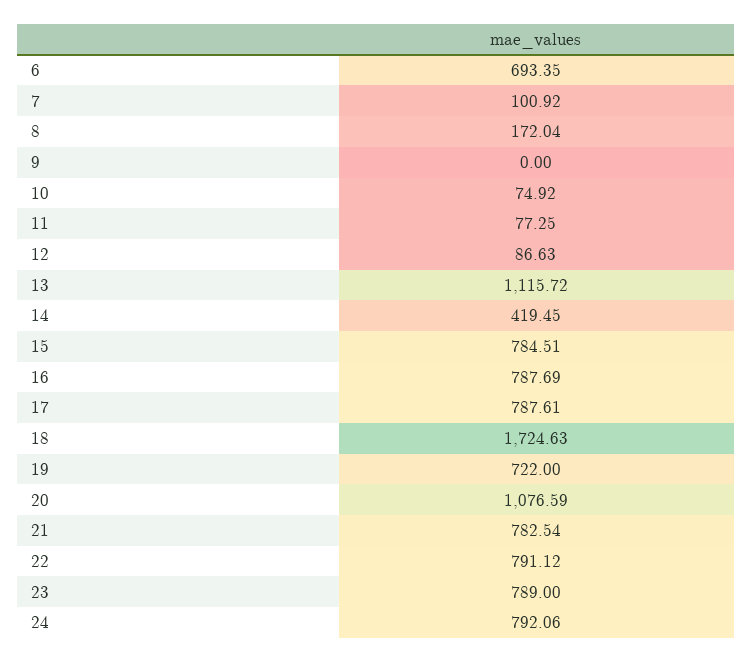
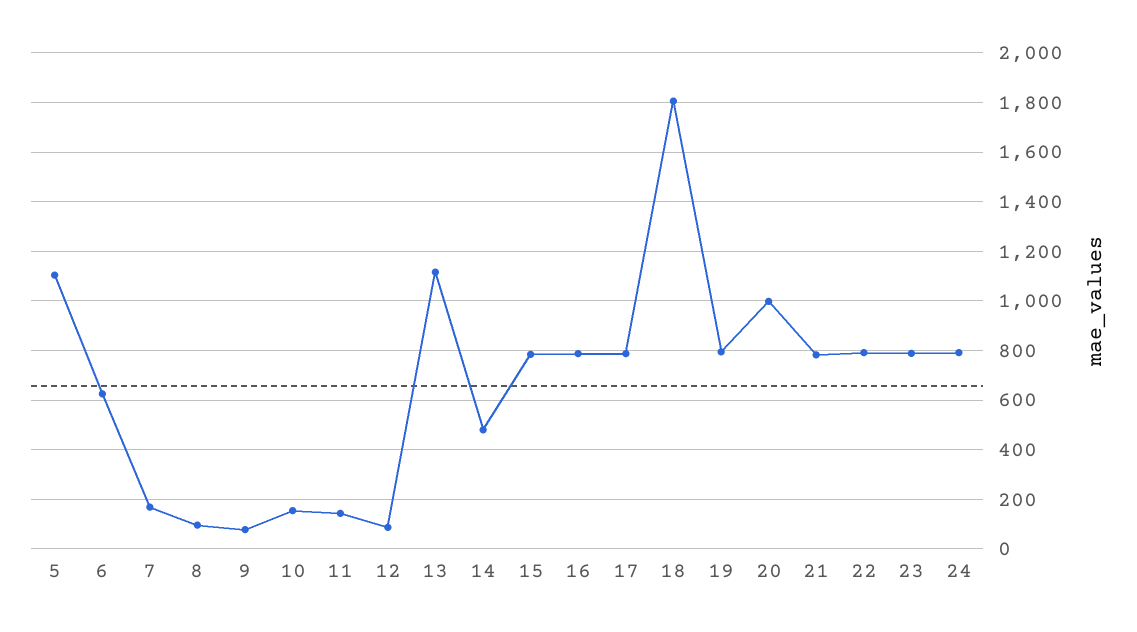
6: 693.35 -> 625
7: 100.92 -> 175
8: 172.04 -> 100
9: 0 -> 75
10: 74.92 -> 150
11: 77.25 -> 150
14: 419.45 -> 475
18: 1724.63 -> 1800
19: 722 -> 800
20: 1076.59 -> 1000
5: none -> 1100

